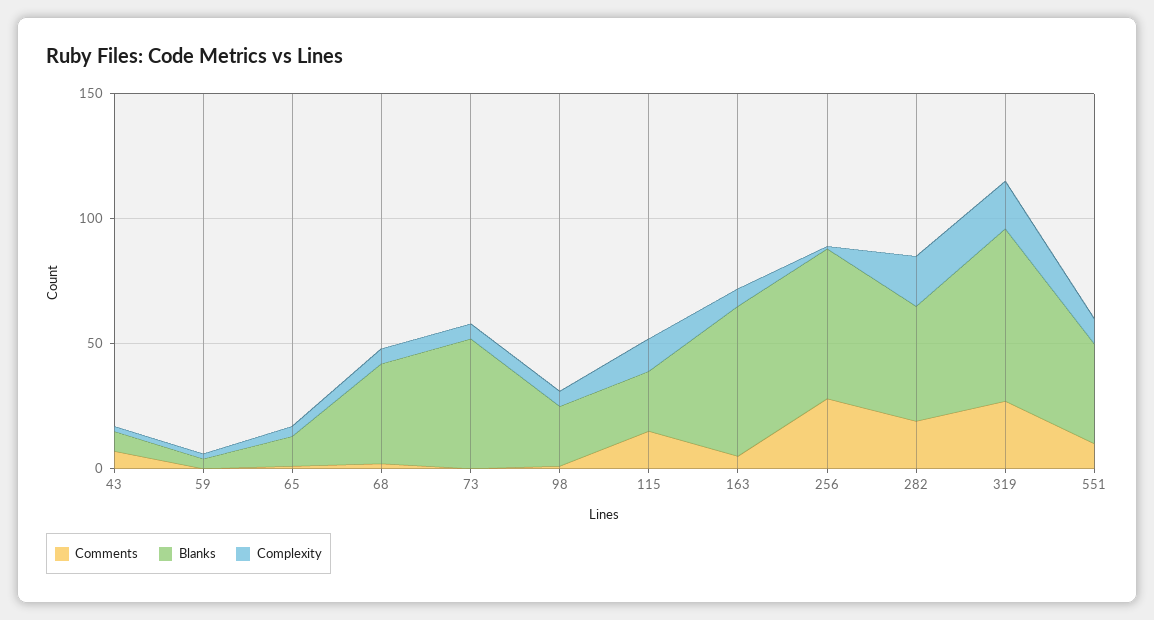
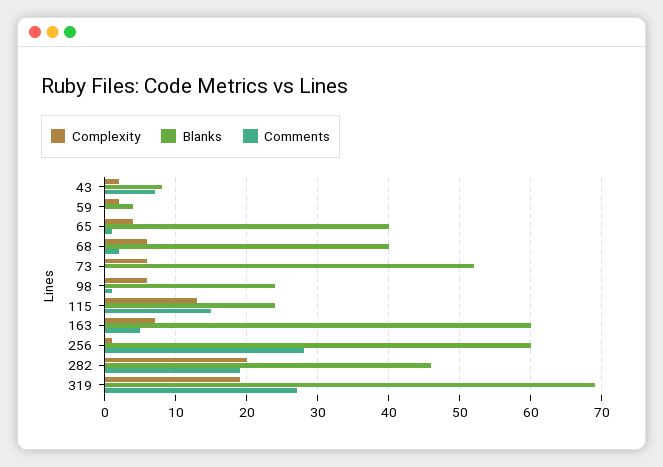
Blanks, 65: 10 -> 40
Comments, 551: 10 -> none
Blanks, 551: 40 -> none
Complexity, 551: 10 -> none

